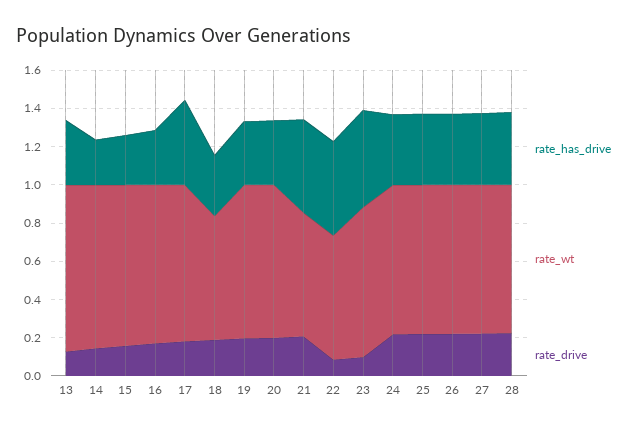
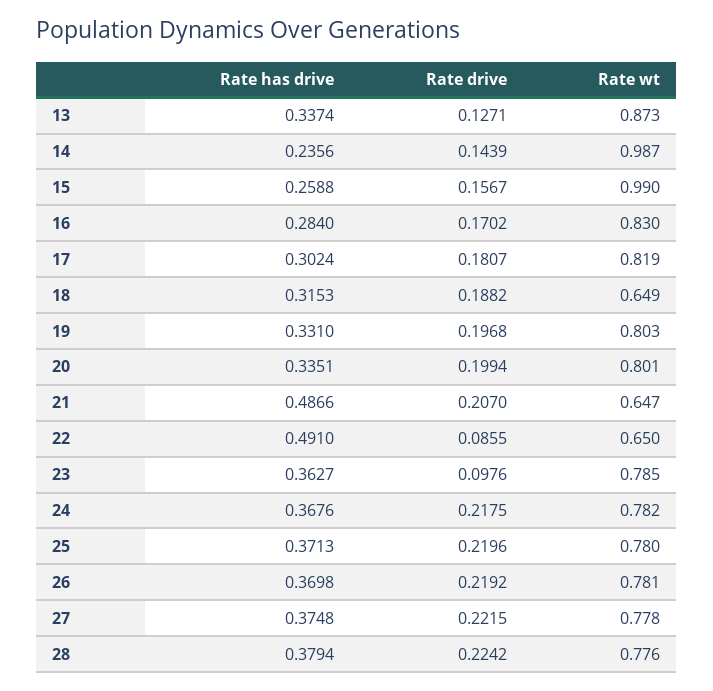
rate_wt, 14: 0.85 -> 0.987
rate_wt, 15: 0.85 -> 0.99
rate_has_drive, 17: 0.45 -> 0.3024
rate_has_drive, 23: 0.5 -> 0.3627

